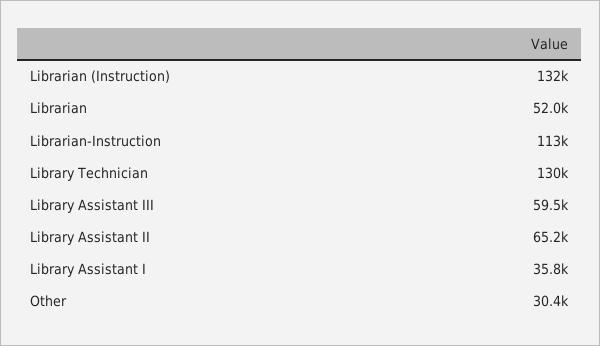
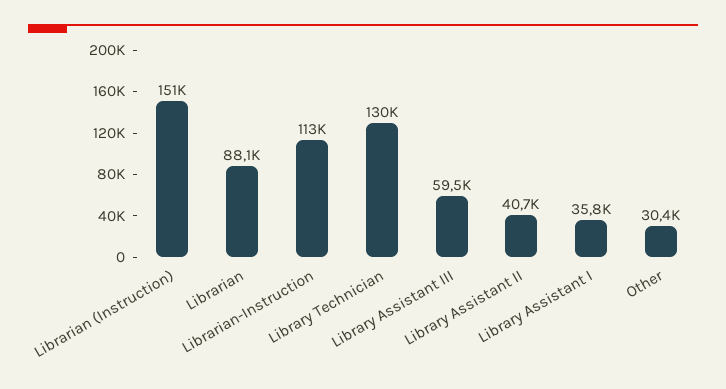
Librarian (Instruction): 132000 -> 151000
Librarian: 52000 -> 88100
Library Assistant II: 65200 -> 40700

